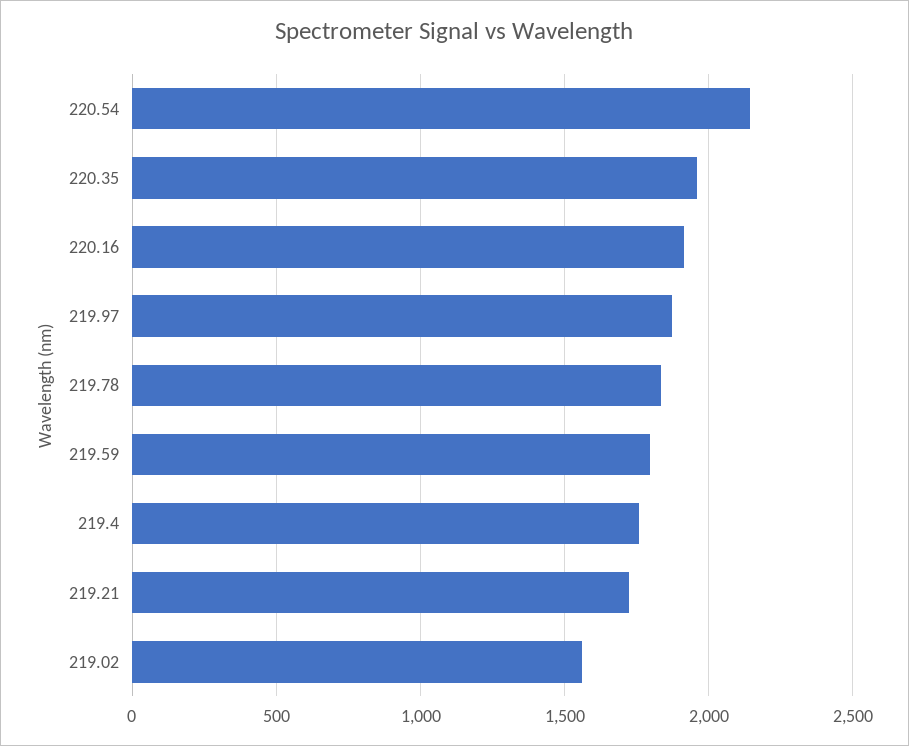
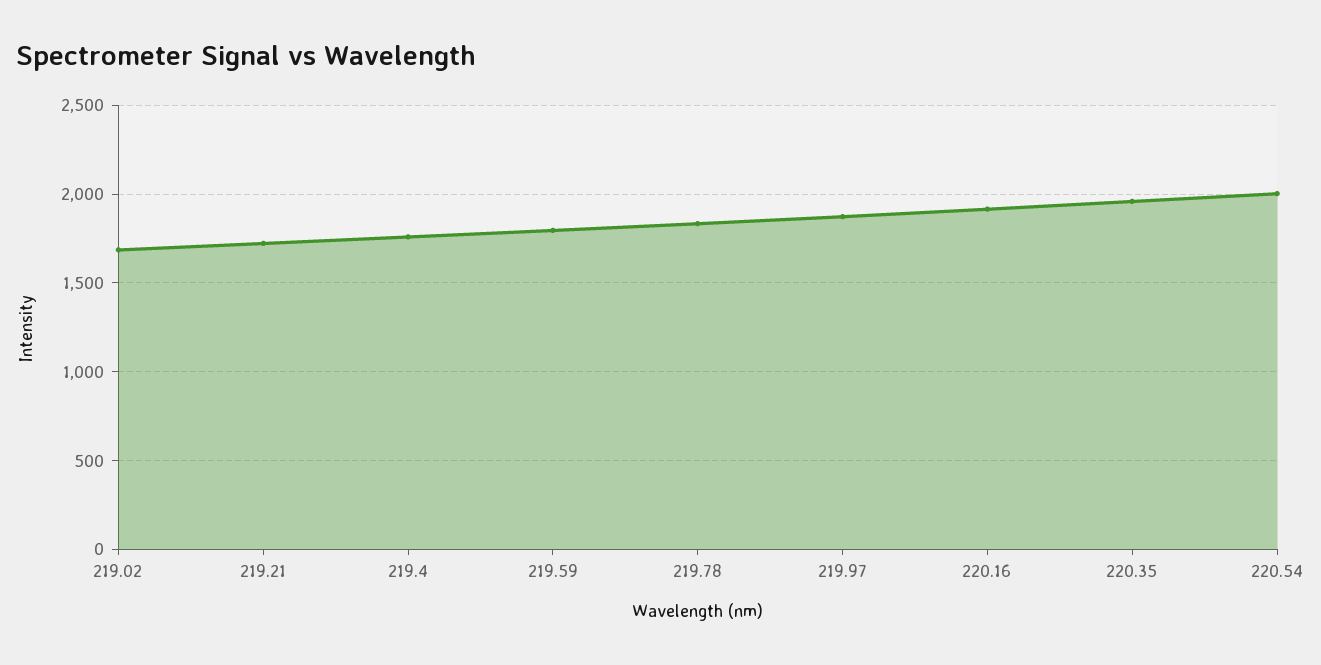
220.54: 2150 -> 2000
219.02: 1550 -> 1700

